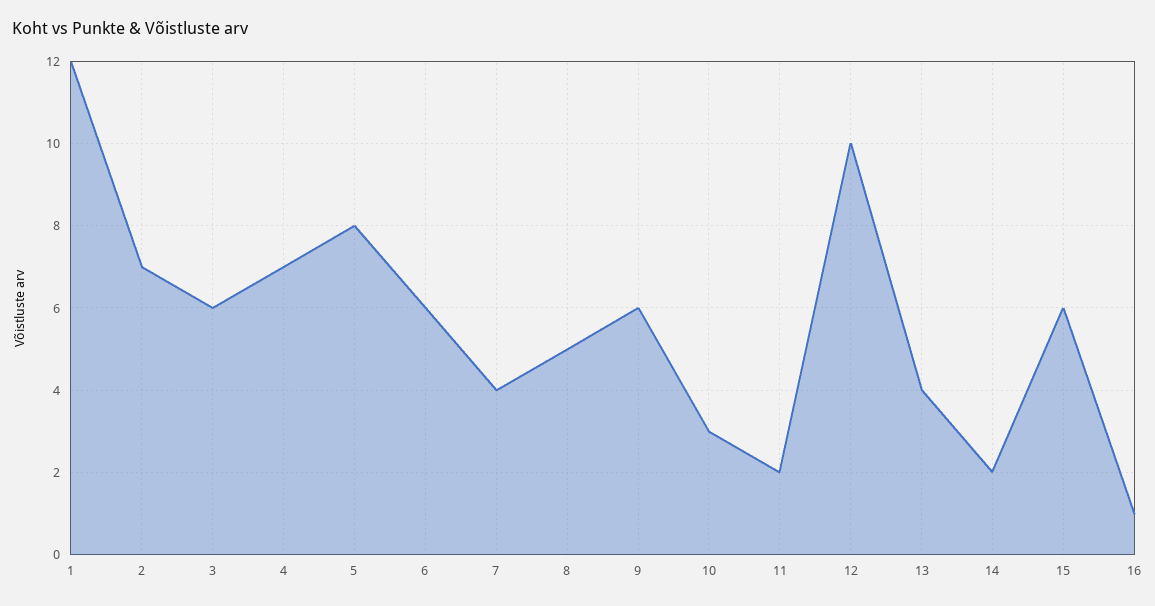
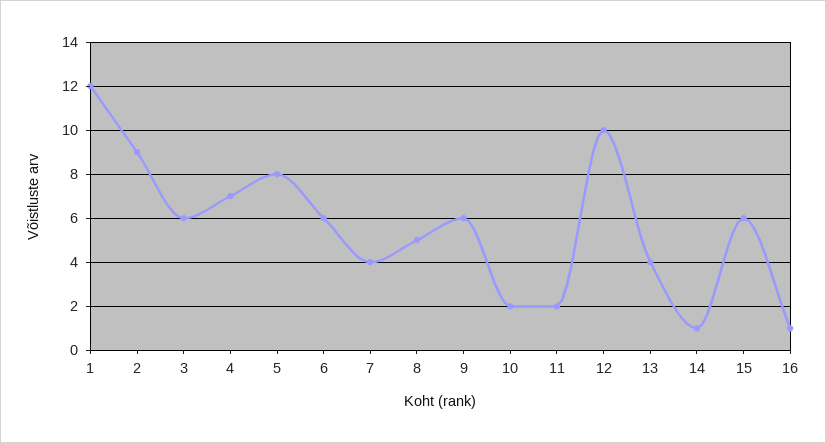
2: 7 -> 9
10: 3 -> 2
14: 2 -> 1

